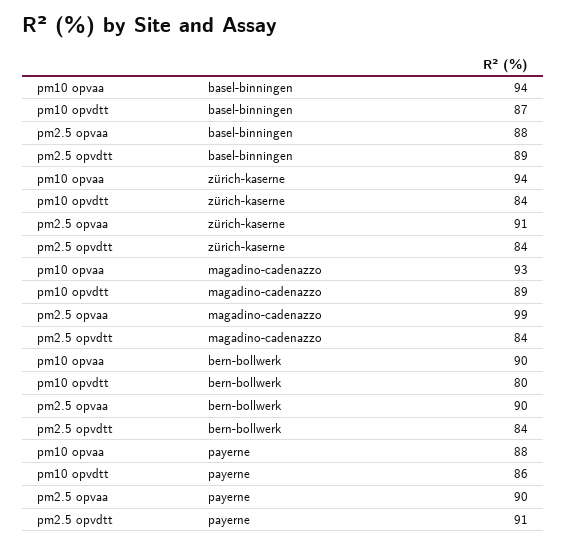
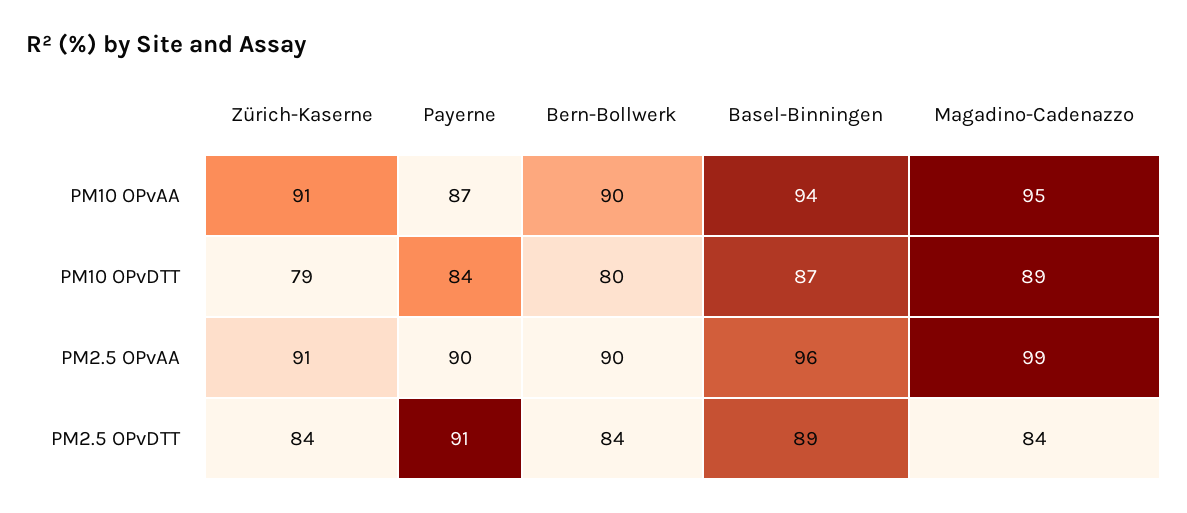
pm2.5 opvaa, basel-binningen: 88 -> 96
pm10 opvaa, zürich-kaserne: 94 -> 91
pm10 opvdtt, zürich-kaserne: 84 -> 79
pm10 opvaa, magadino-cadenazzo: 93 -> 95
pm10 opvaa, payerne: 88 -> 87
pm10 opvdtt, payerne: 86 -> 84

